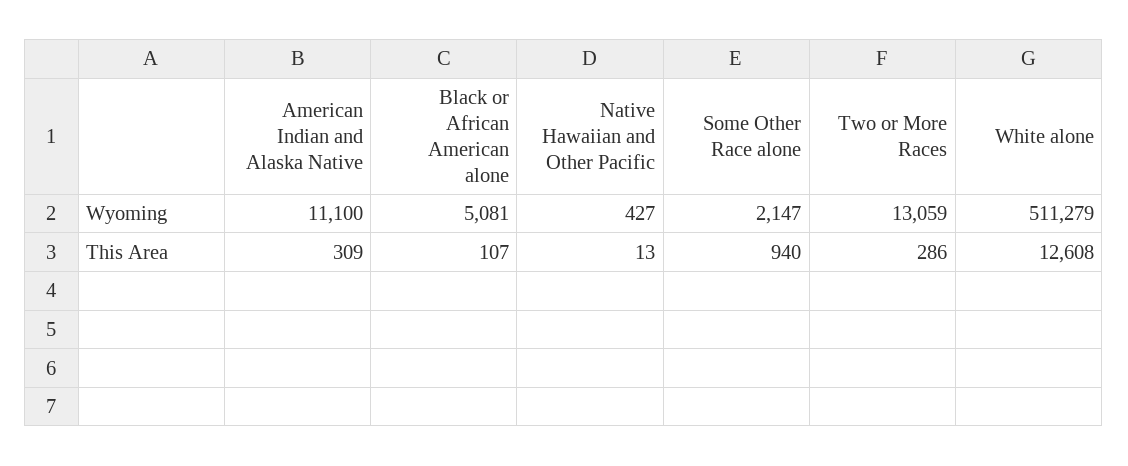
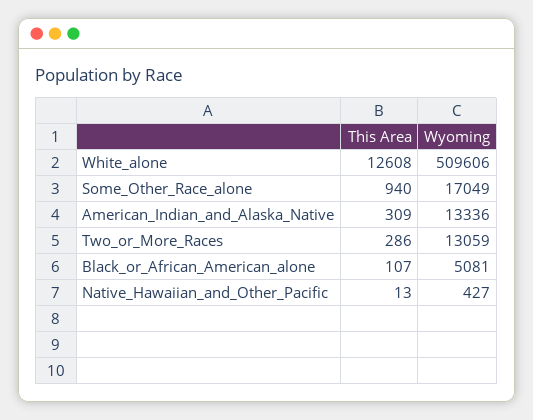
American Indian and Alaska Native, Wyoming: 11100 -> 13336
Some Other Race alone, Wyoming: 2147 -> 17049
White alone, Wyoming: 511279 -> 509606

